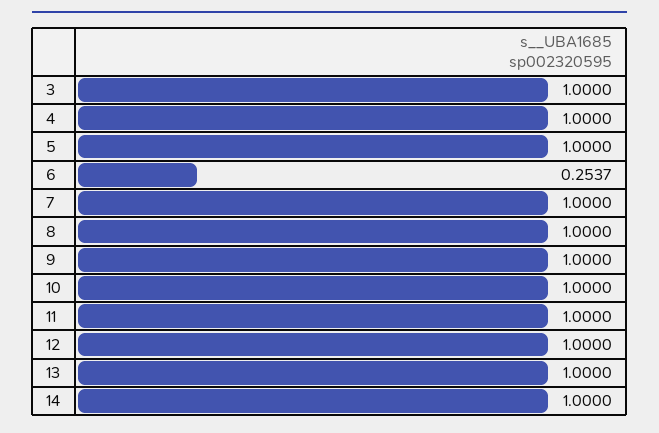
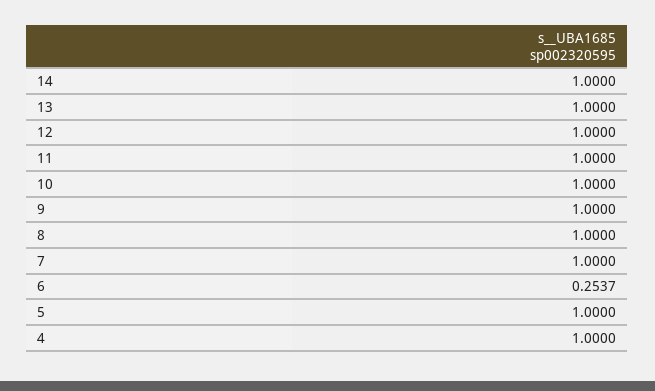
3: 1 -> none

